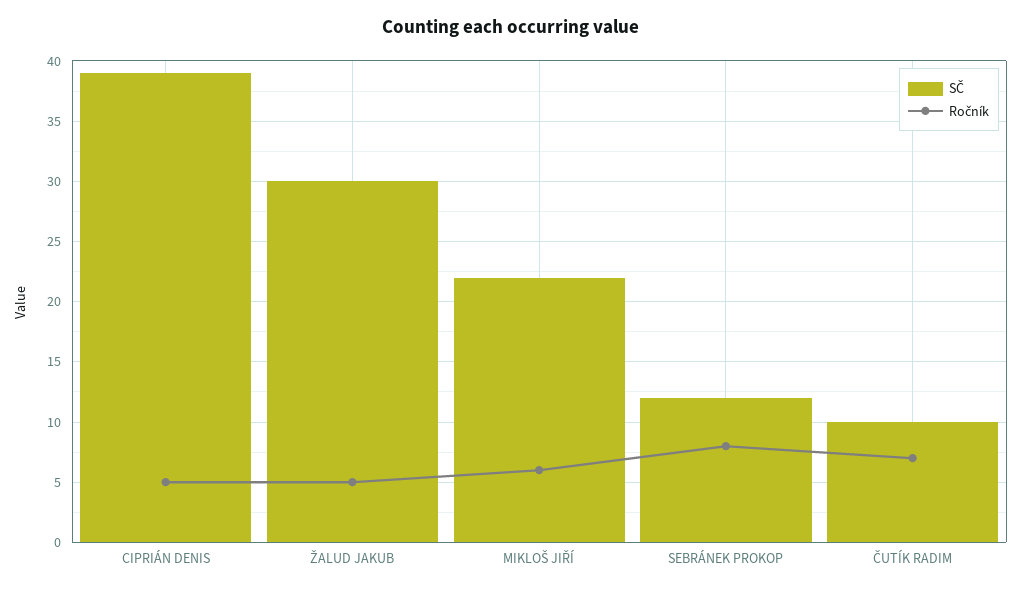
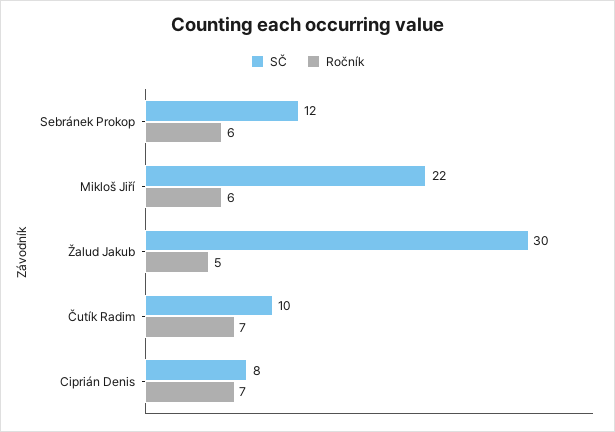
SČ, CIPRIÁN DENIS: 39 -> 8
Ročník, CIPRIÁN DENIS: 5 -> 7
Ročník, SEBRÁNEK PROKOP: 8 -> 6

